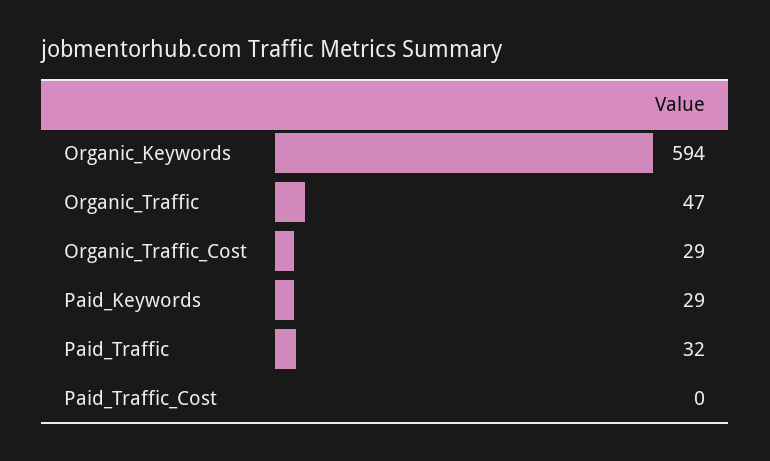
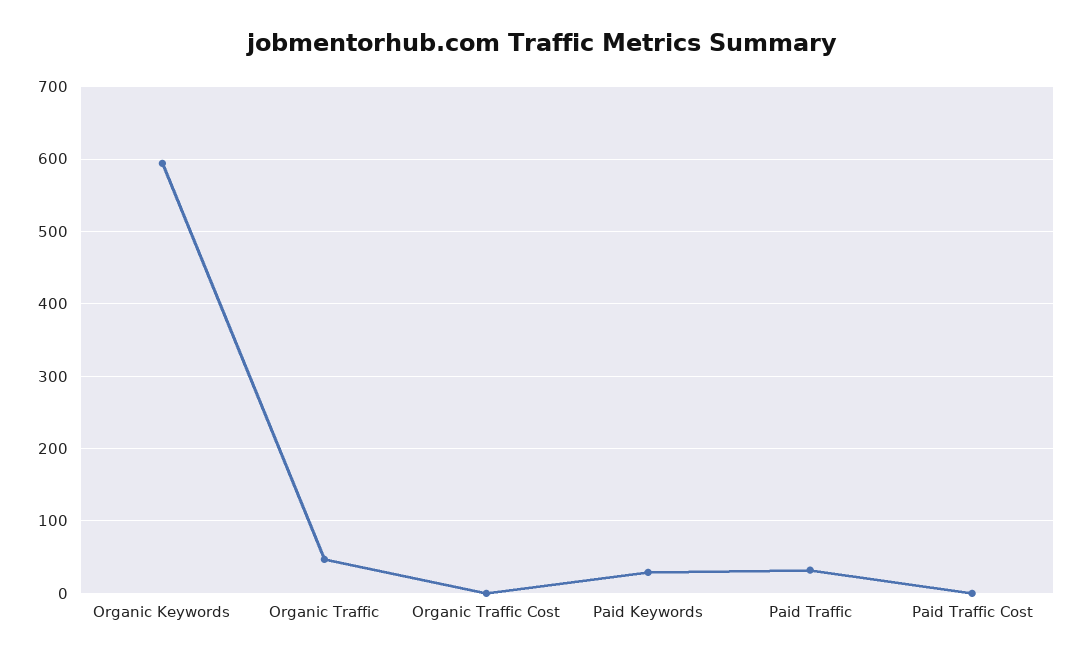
Organic_Traffic_Cost: 29 -> 0

